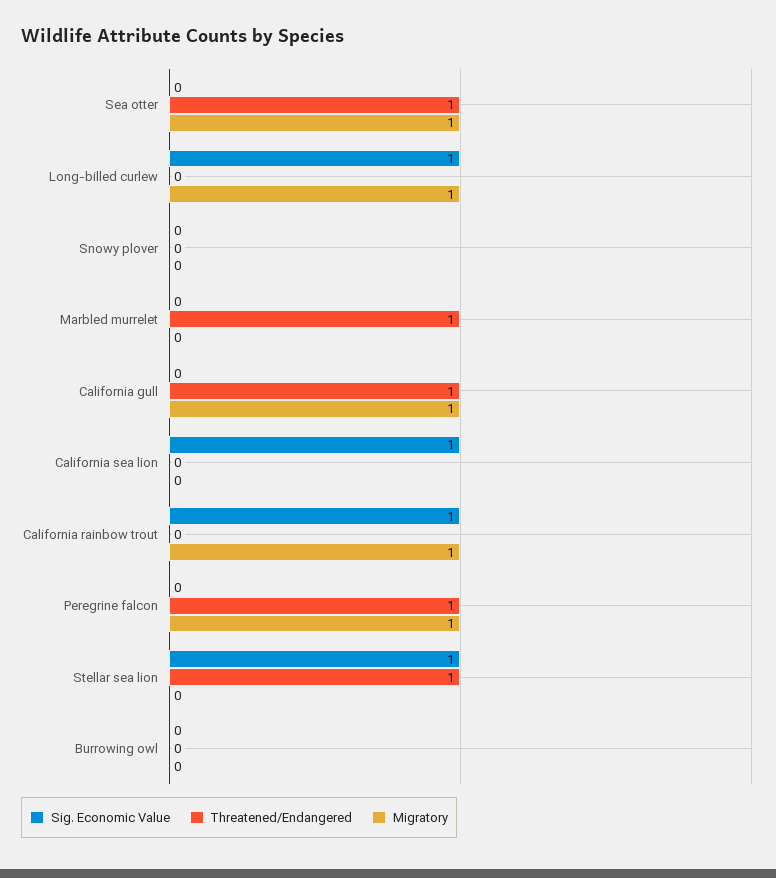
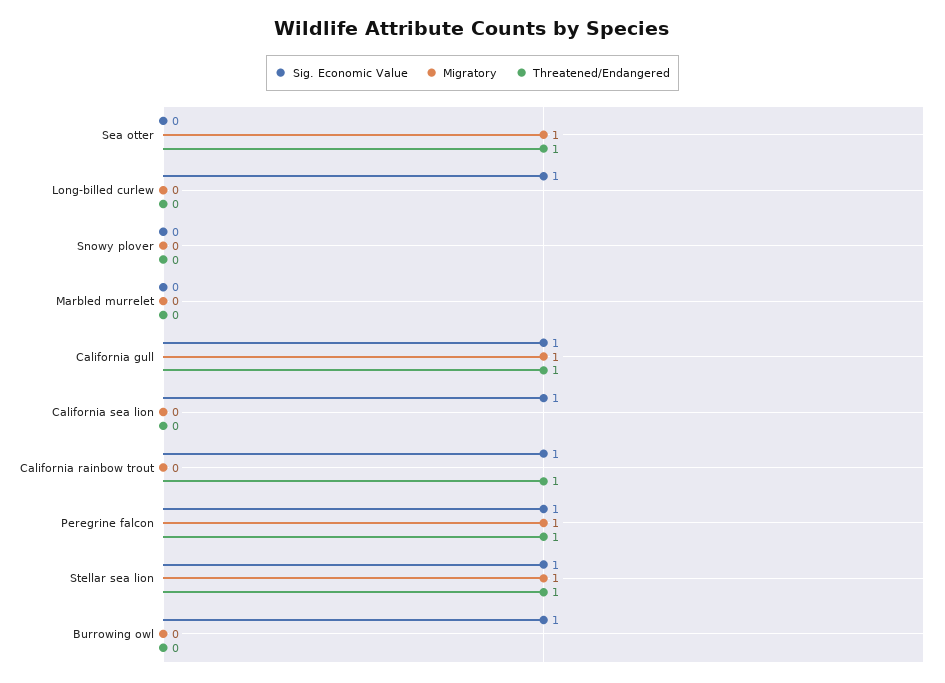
Migratory, Long-billed curlew: 1 -> 0
Threatened/Endangered, Marbled murrelet: 1 -> 0
Sig. Economic Value, California gull: 0 -> 1
Threatened/Endangered, California rainbow trout: 0 -> 1
Migratory, California rainbow trout: 1 -> 0
Sig. Economic Value, Peregrine falcon: 0 -> 1
Migratory, Stellar sea lion: 0 -> 1
Sig. Economic Value, Burrowing owl: 0 -> 1

